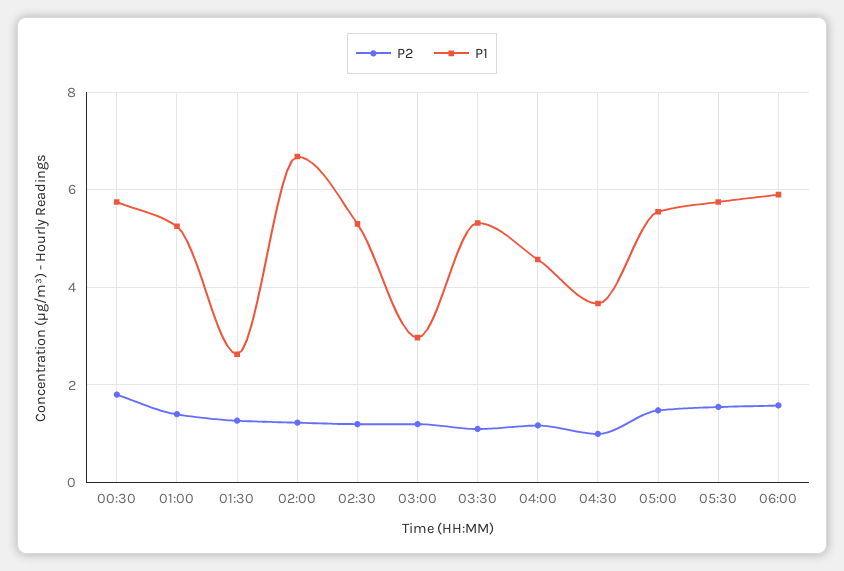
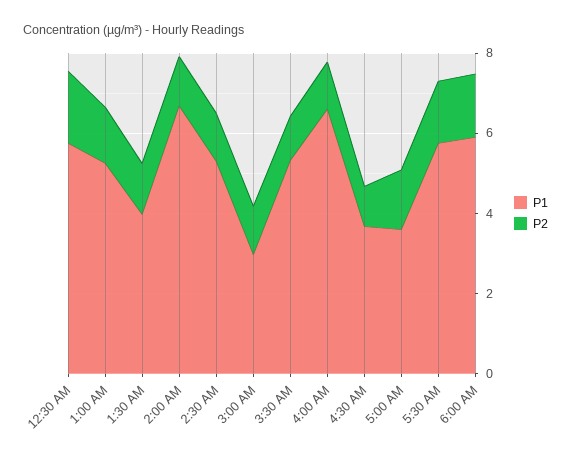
P1, 01:30: 2.6 -> 4
P1, 04:00: 4.6 -> 6.5
P1, 05:00: 5.6 -> 3.5

